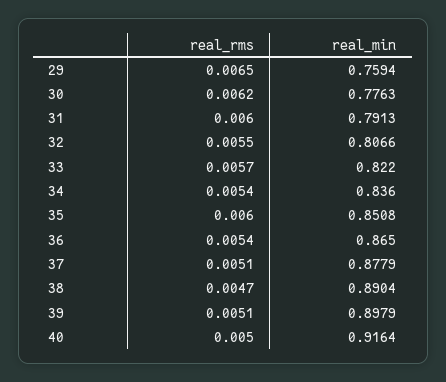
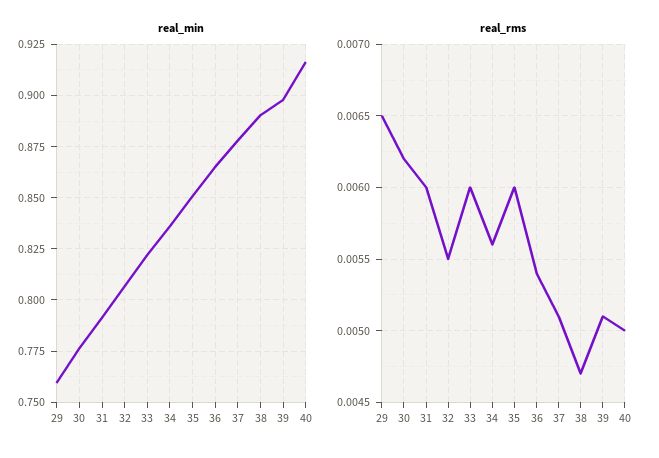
real_rms, 33: 0.0057 -> 0.006
real_rms, 34: 0.0054 -> 0.0056

